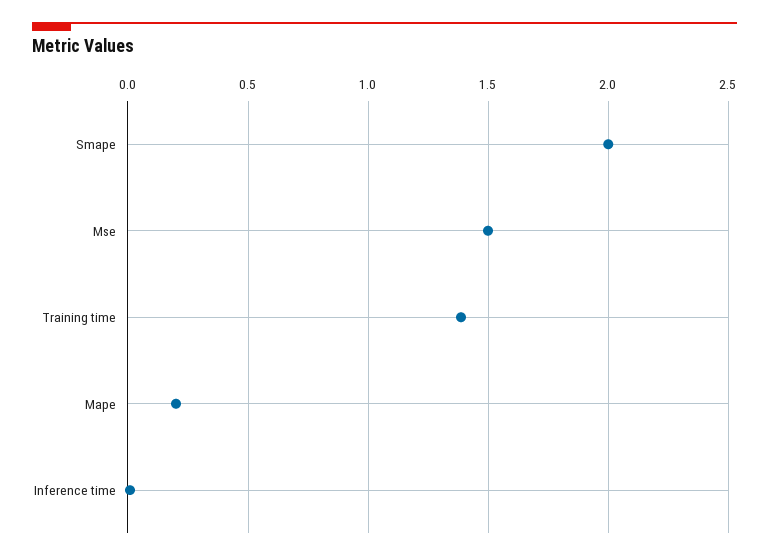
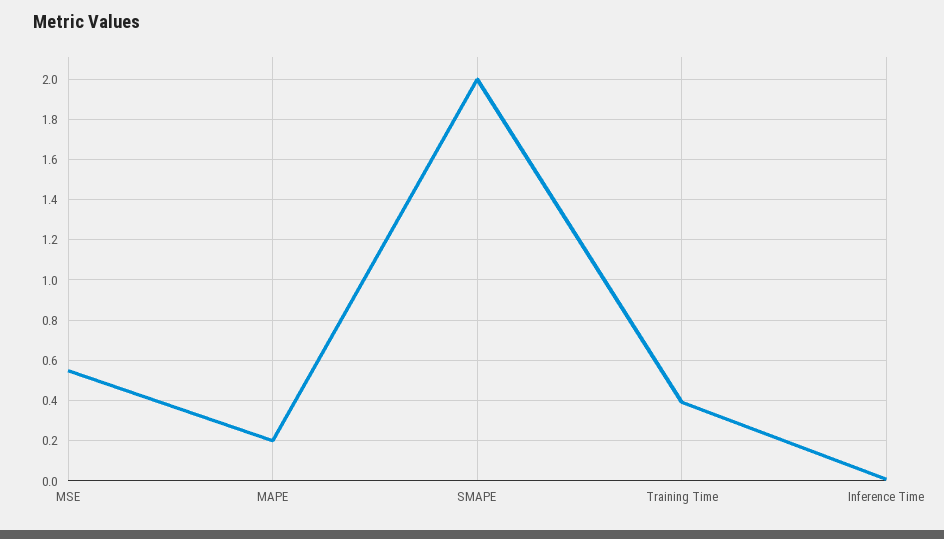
Mse: 1.5 -> 0.55
Training time: 1.4 -> 0.4

